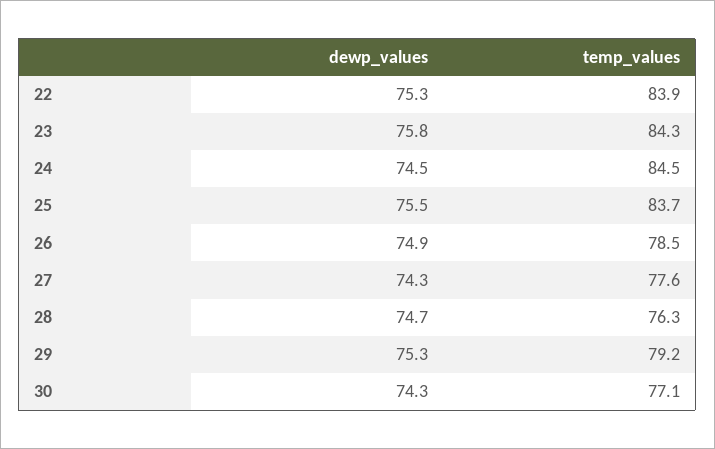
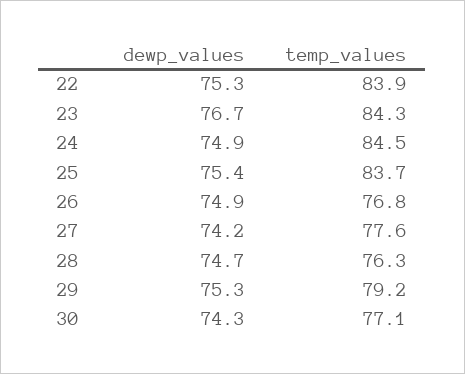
dewp_values, 23: 75.8 -> 76.7
dewp_values, 24: 74.5 -> 74.9
dewp_values, 25: 75.5 -> 75.4
temp_values, 26: 78.5 -> 76.8
dewp_values, 27: 74.3 -> 74.2

